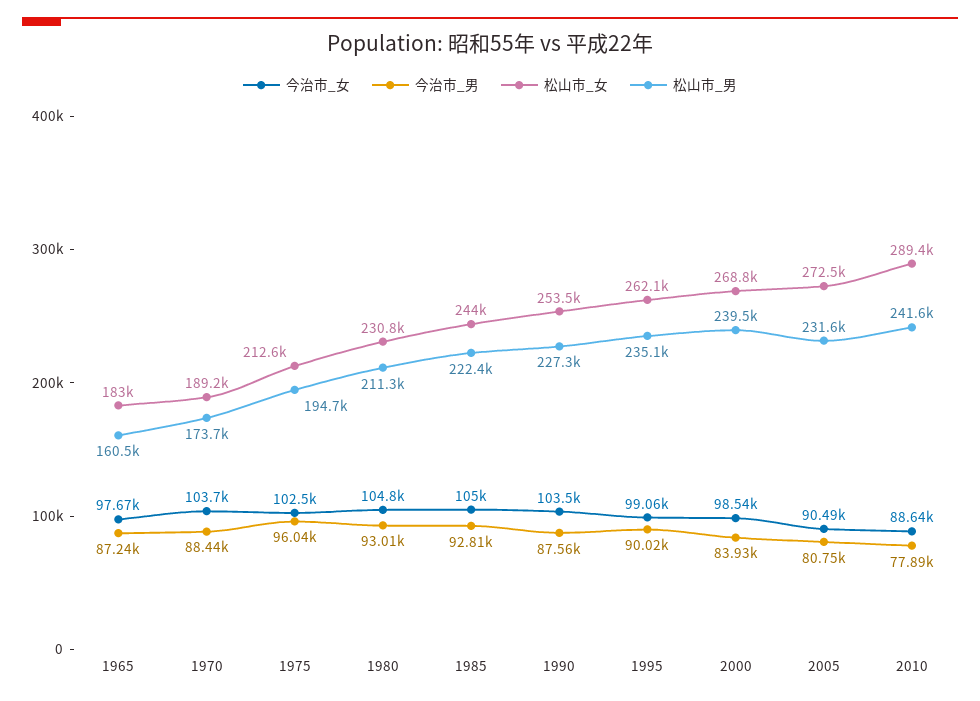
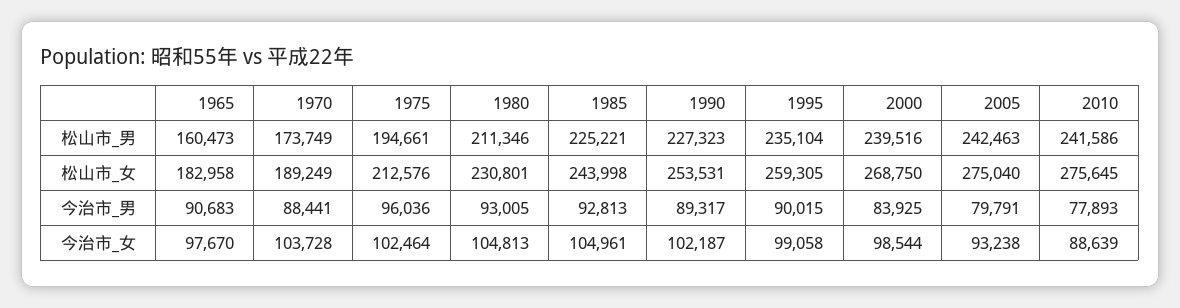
今治市_男, 1965: 87240 -> 90683
松山市_男, 1985: 222400 -> 225221
今治市_女, 1990: 103500 -> 102187
今治市_男, 1990: 87560 -> 89317
松山市_女, 1995: 262100 -> 259305
今治市_女, 2005: 90490 -> 93238
今治市_男, 2005: 80750 -> 79791
松山市_女, 2005: 272500 -> 275040
松山市_男, 2005: 231600 -> 242463
松山市_女, 2010: 289400 -> 275645

